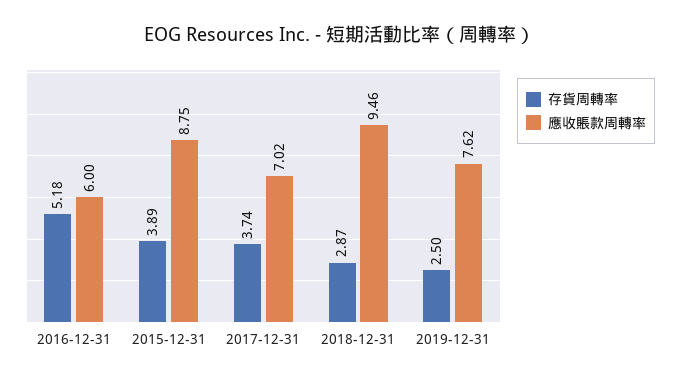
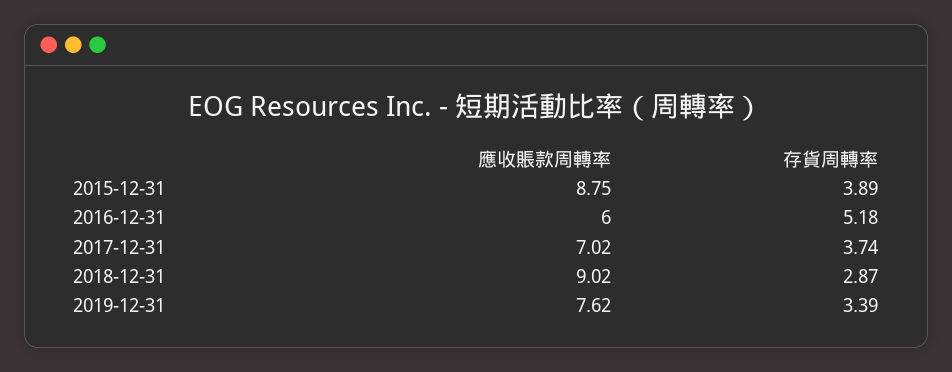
應收賬款周轉率, 2018-12-31: 9.46 -> 9.02
存貨周轉率, 2019-12-31: 2.5 -> 3.39

